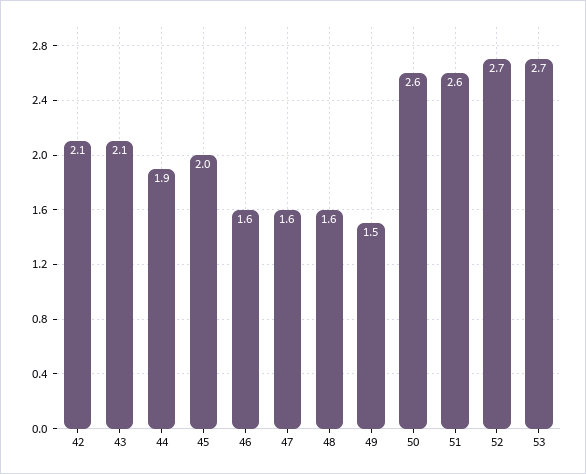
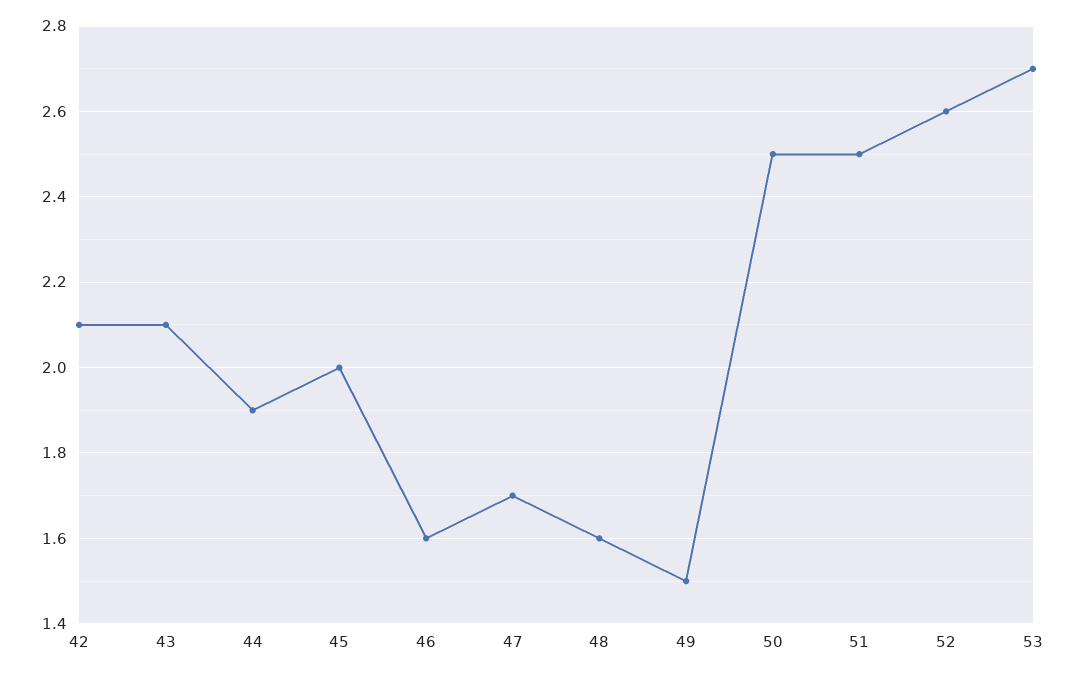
47: 1.6 -> 1.7
50: 2.6 -> 2.5
51: 2.6 -> 2.5
52: 2.7 -> 2.6

